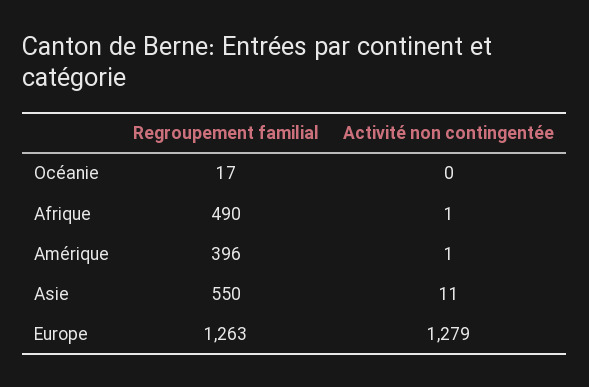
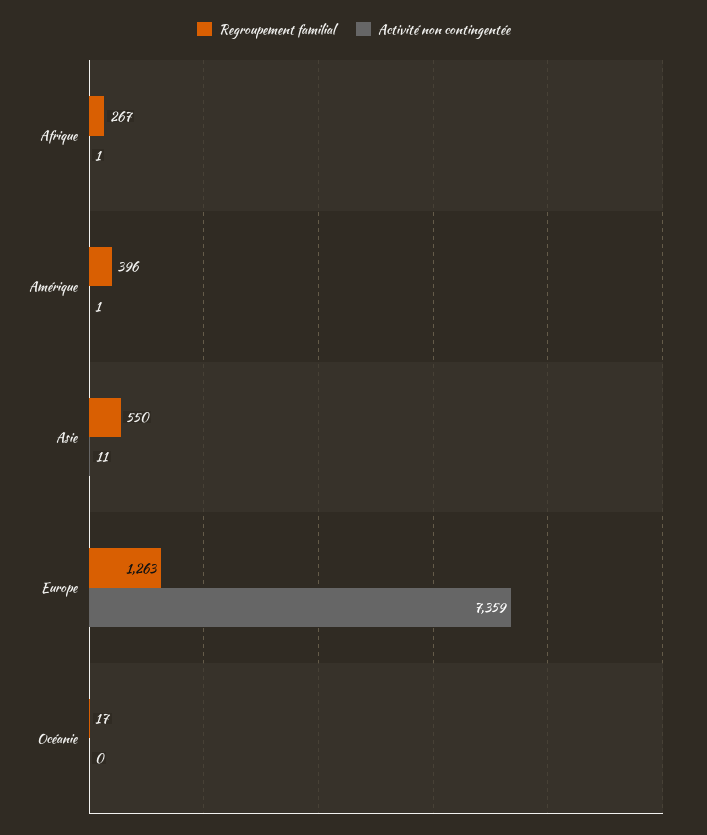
Regroupement familial, Afrique: 490 -> 267
Activité non contingentée, Europe: 1279 -> 7359

